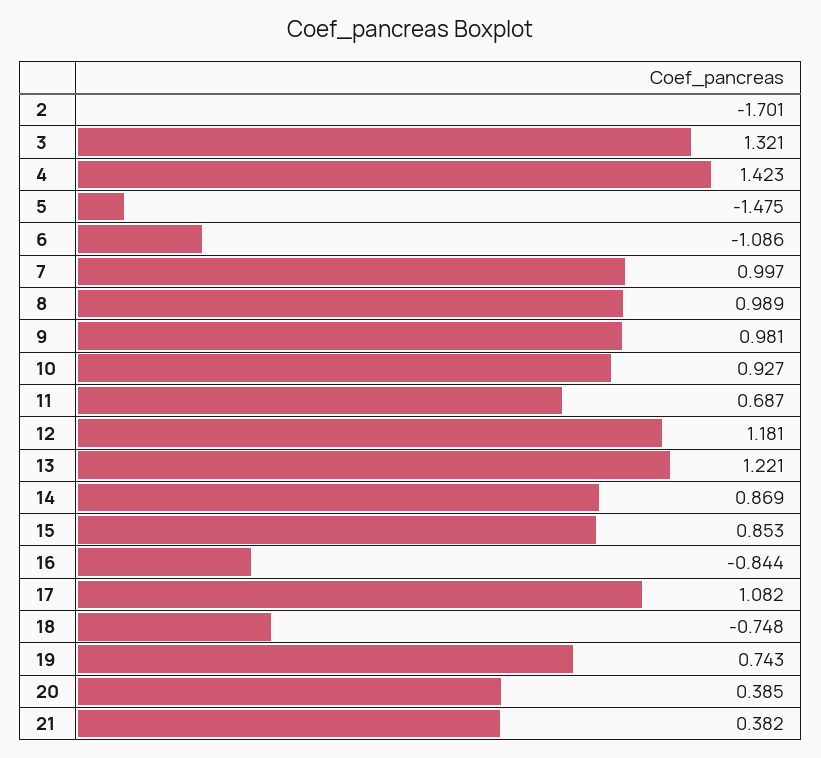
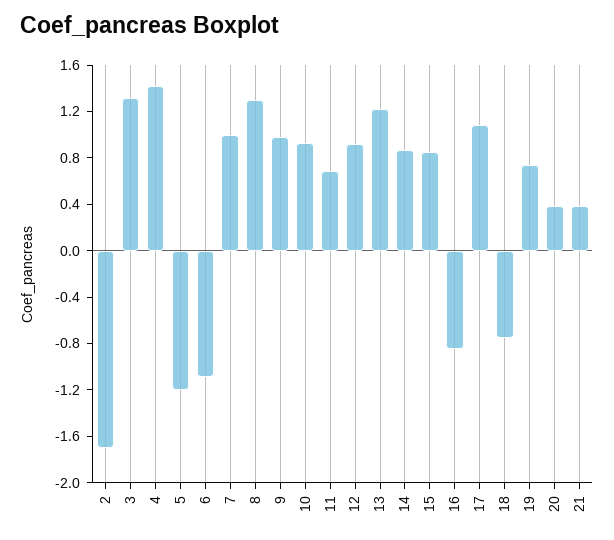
5: -1.475 -> -1.2
8: 0.989 -> 1.3
12: 1.181 -> 0.9

